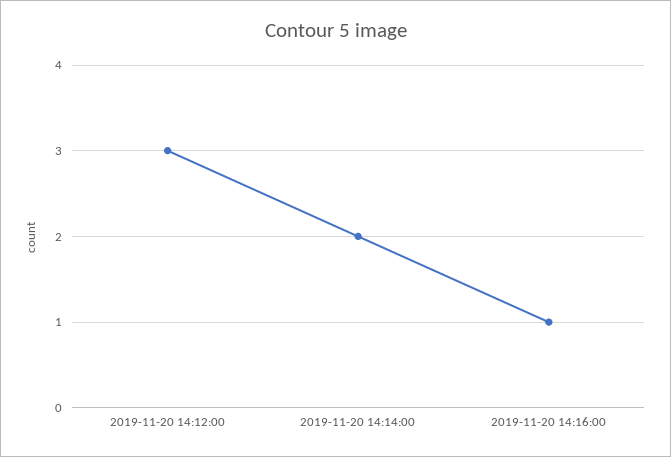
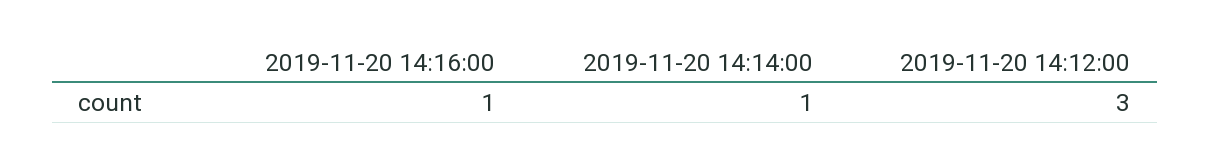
2019-11-20 14:14:00: 2 -> 1

